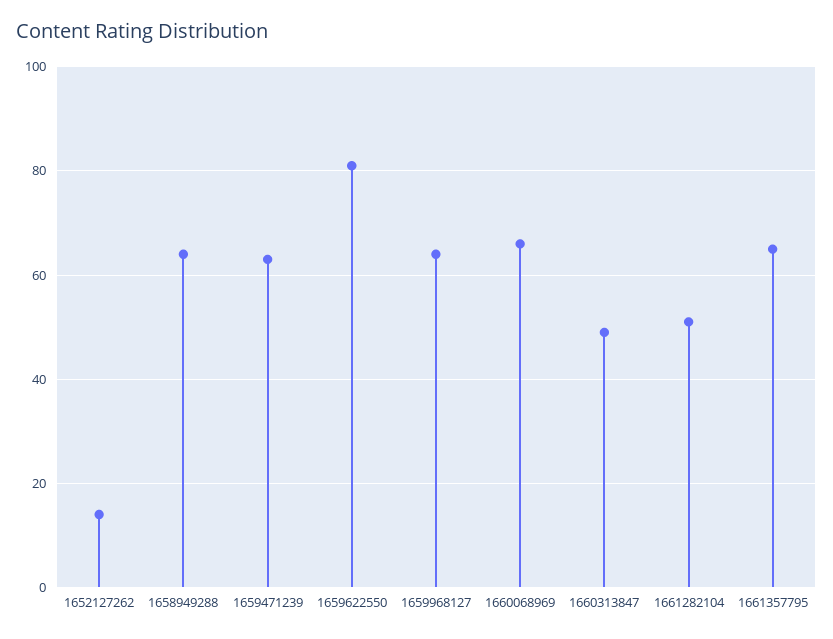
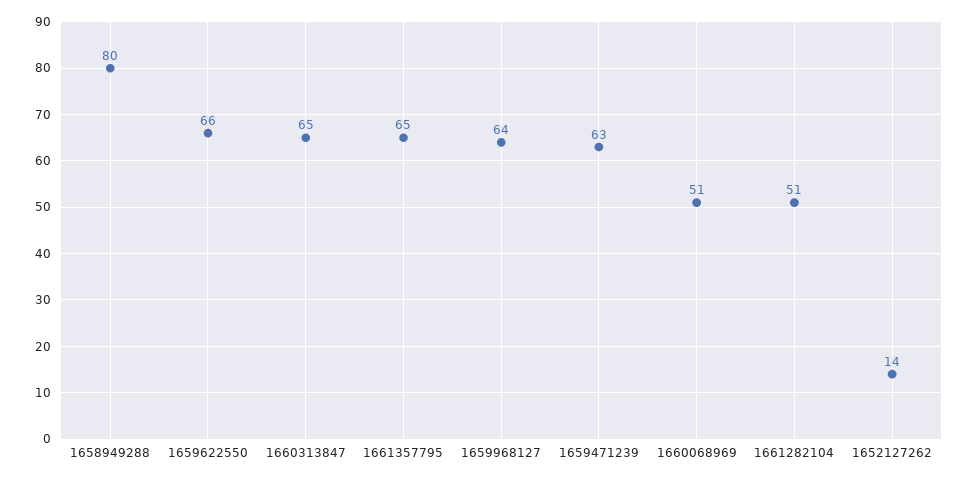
1658949288: 65 -> 80
1659622550: 80 -> 66
1660068969: 65 -> 51
1660313847: 50 -> 65

